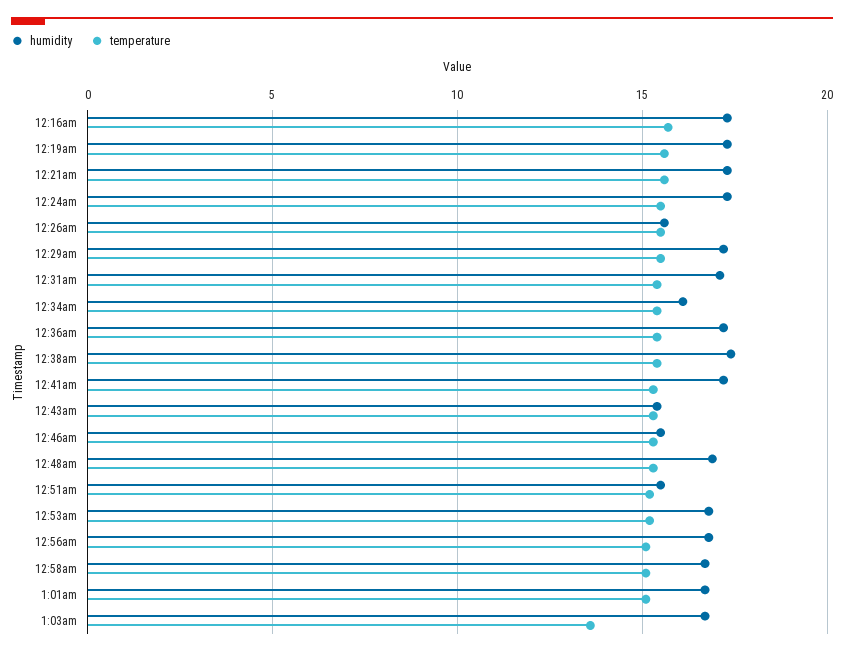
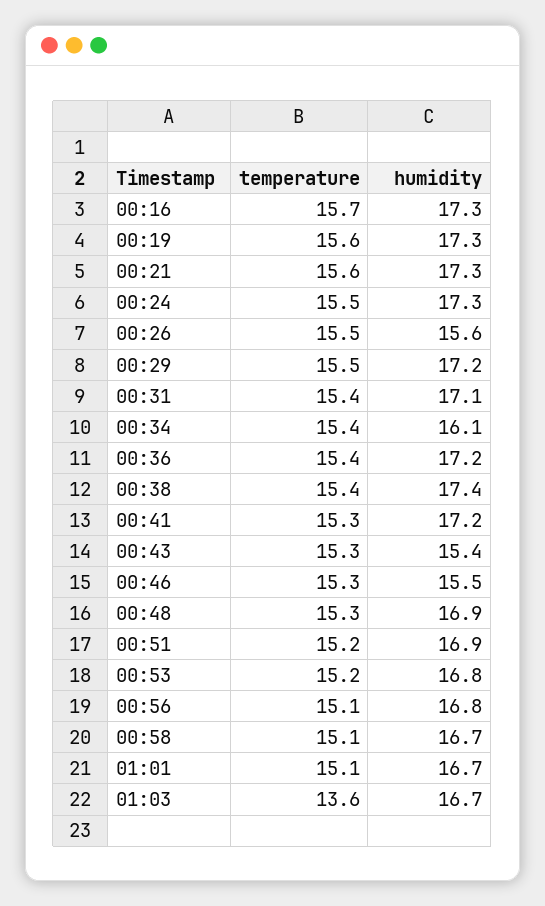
humidity, 12:51am: 15.5 -> 16.9

